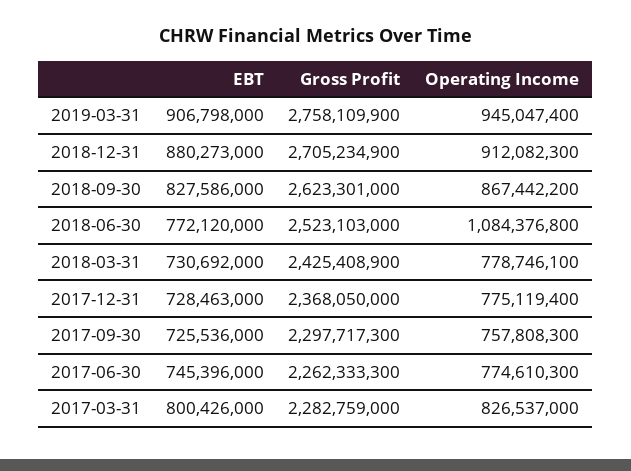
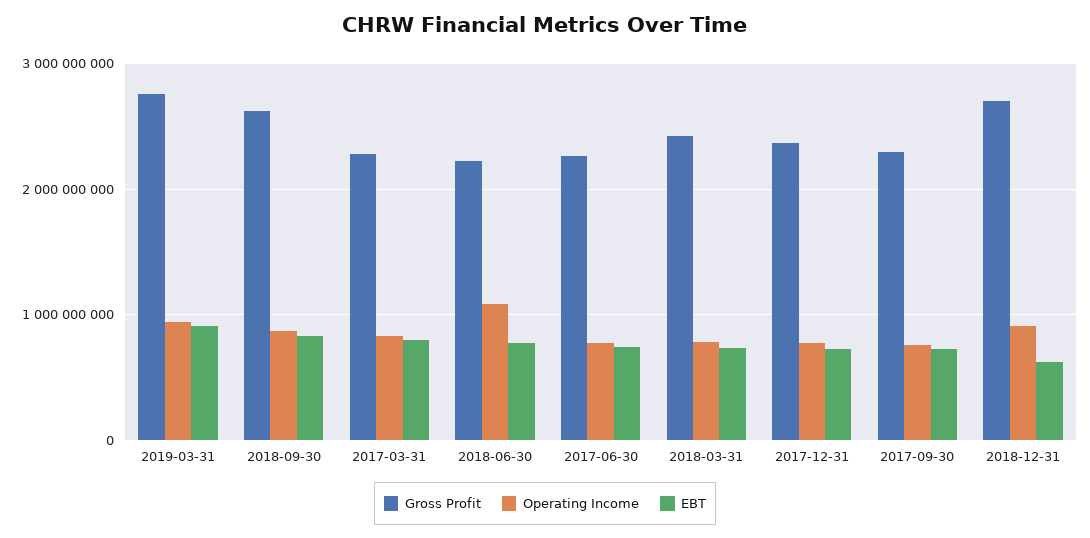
EBT, 2018-12-31: 880273000 -> 600000000
Gross Profit, 2018-06-30: 2523103000 -> 2200000000

